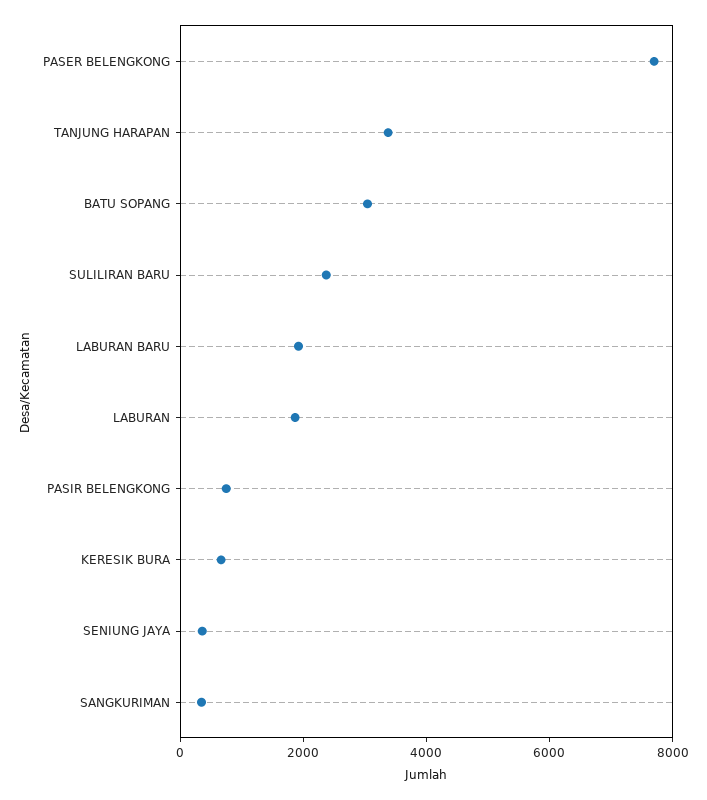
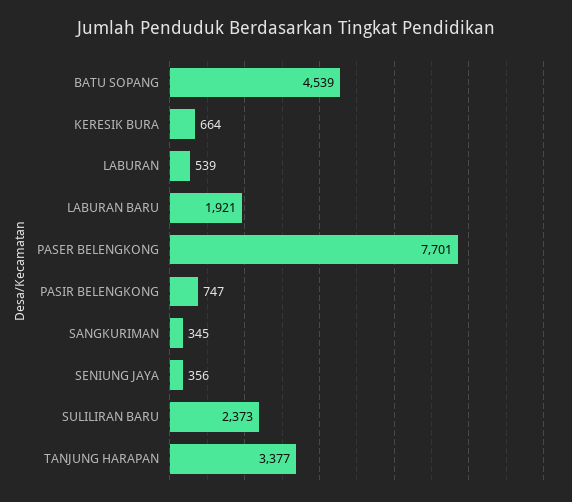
BATU SOPANG: 3000 -> 4539
LABURAN: 2000 -> 539

